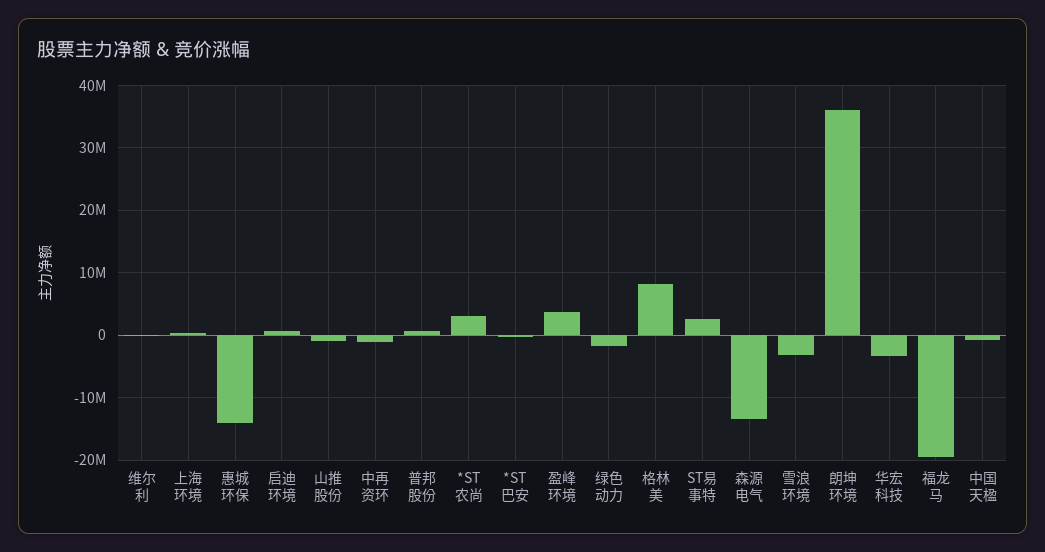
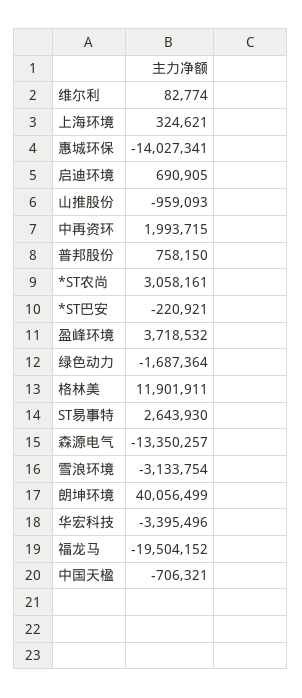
中再资环: -1000000 -> 1993715
格林美: 8000000 -> 11901911
朗坤环境: 36000000 -> 40056499

